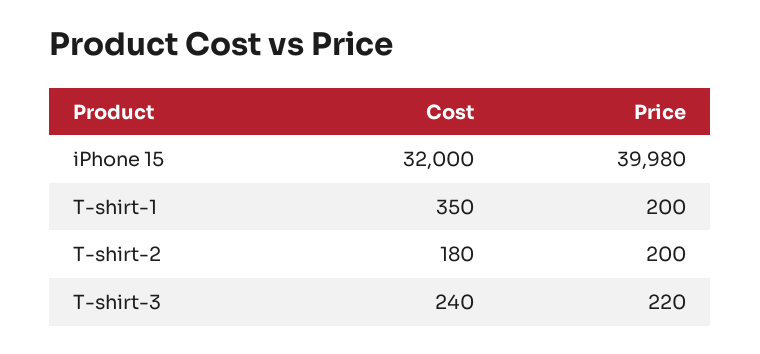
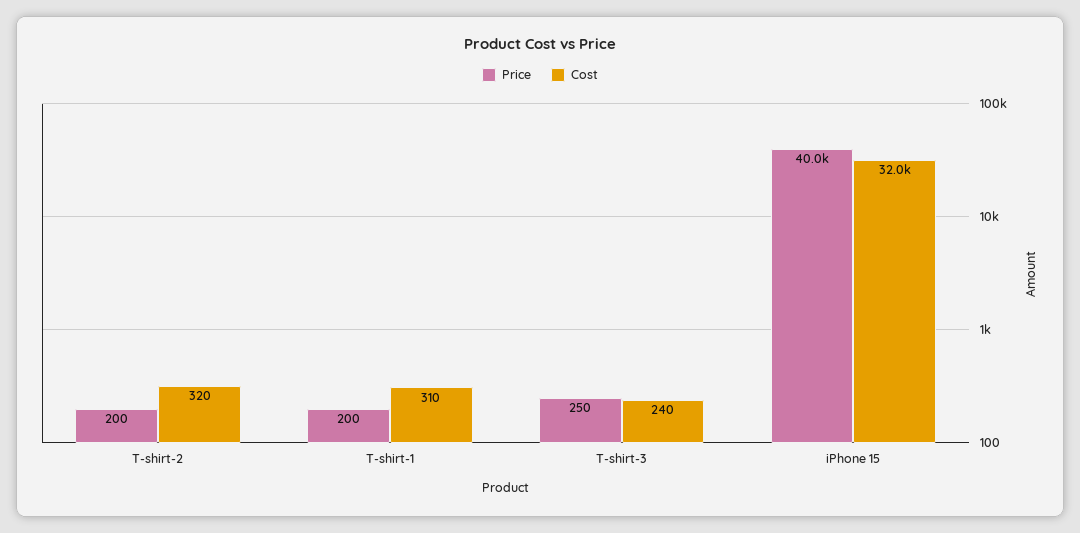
Price, iPhone 15: 39980 -> 40000
Cost, T-shirt-1: 350 -> 310
Cost, T-shirt-2: 180 -> 320
Price, T-shirt-3: 220 -> 250

